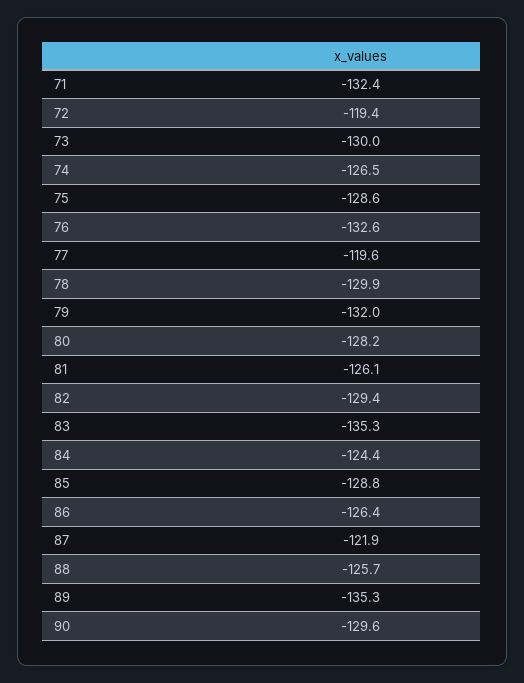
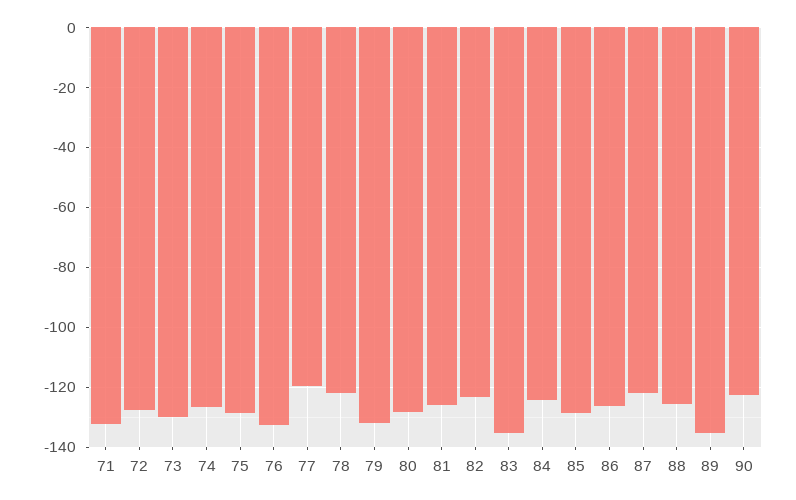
72: -119.4 -> -127.5
78: -129.9 -> -122.5
82: -129.4 -> -122.5
90: -129.6 -> -122.5

